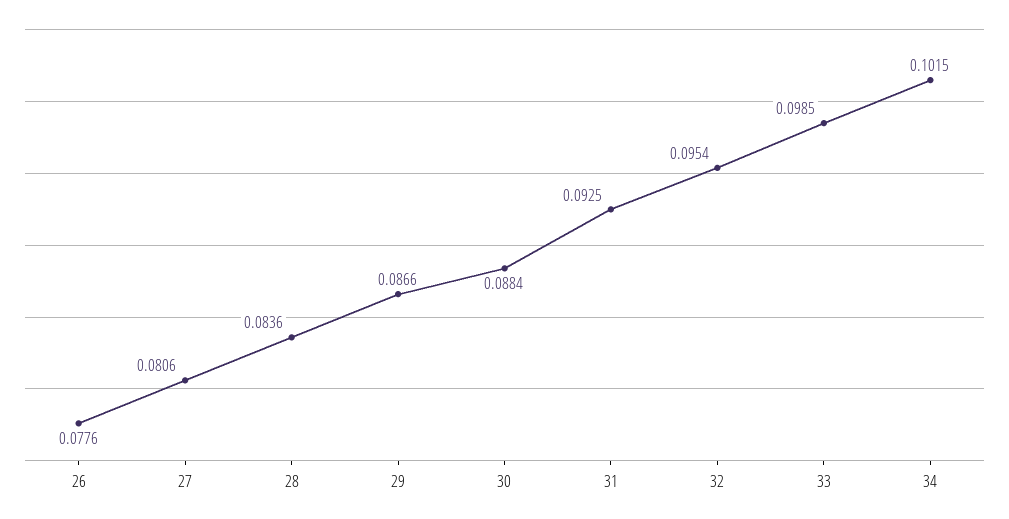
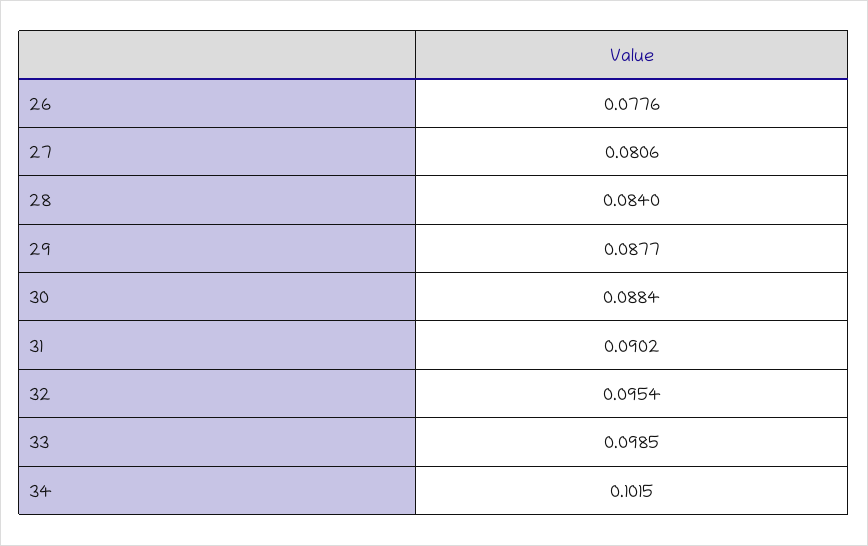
28: 0.0836 -> 0.084
29: 0.0866 -> 0.0877
31: 0.0925 -> 0.0902

